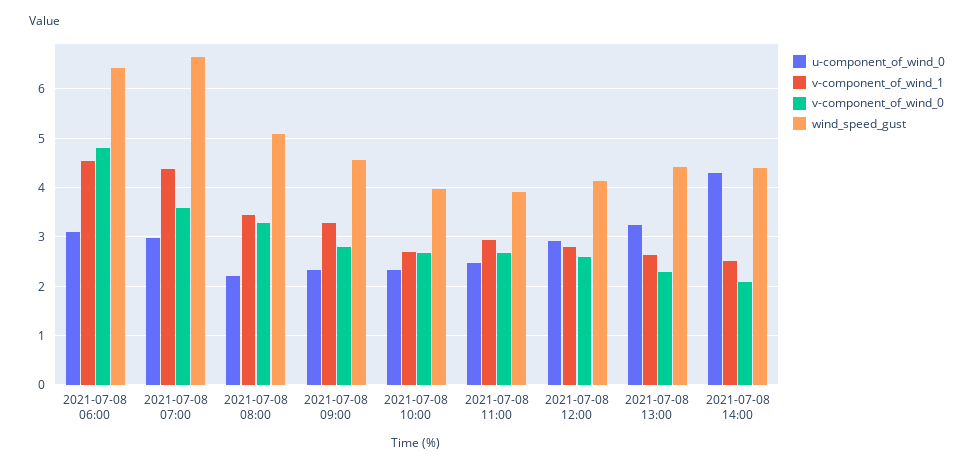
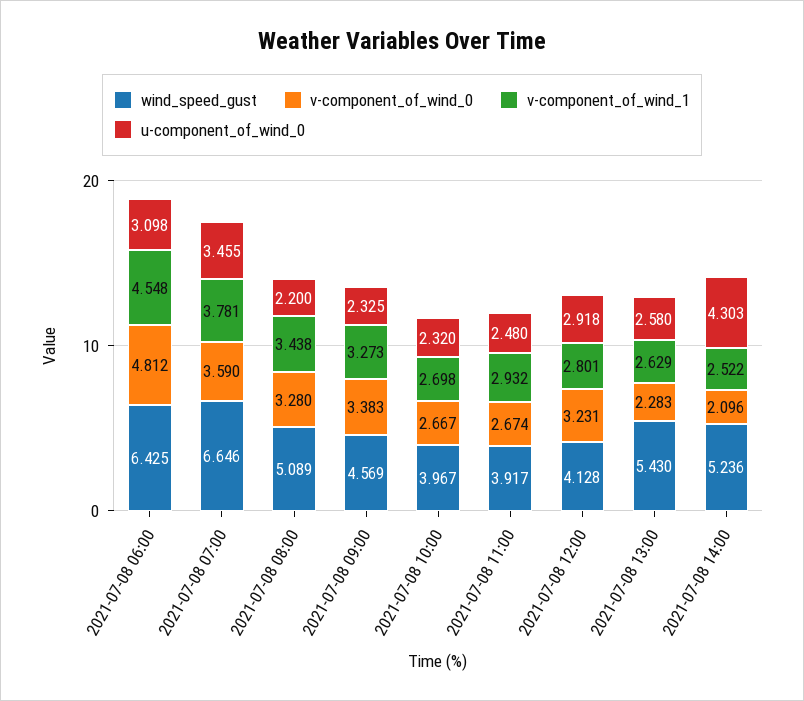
u-component_of_wind_0, 2021-07-08 07:00: 3 -> 3.455
v-component_of_wind_1, 2021-07-08 07:00: 4.4 -> 3.781
v-component_of_wind_0, 2021-07-08 09:00: 2.8 -> 3.383
v-component_of_wind_0, 2021-07-08 12:00: 2.6 -> 3.231
u-component_of_wind_0, 2021-07-08 13:00: 3.2 -> 2.58
wind_speed_gust, 2021-07-08 13:00: 4.4 -> 5.43
wind_speed_gust, 2021-07-08 14:00: 4.4 -> 5.236

